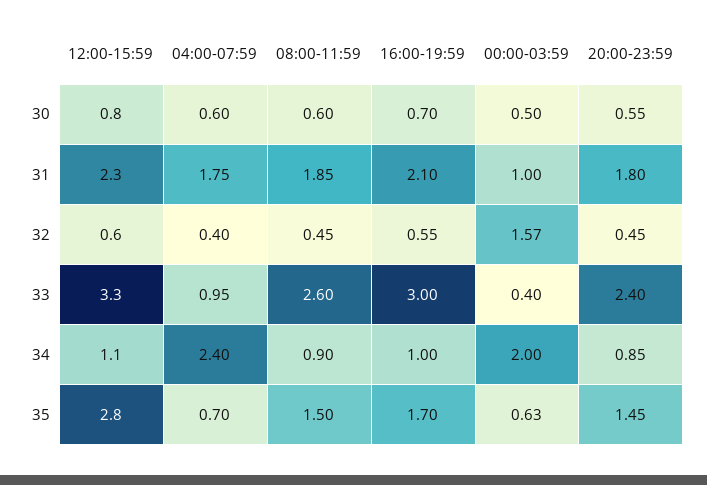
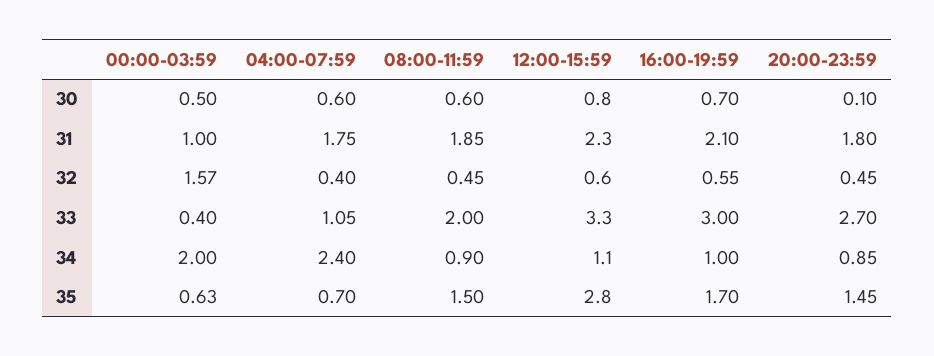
20:00-23:59, 30: 0.55 -> 0.1
04:00-07:59, 33: 0.95 -> 1.05
08:00-11:59, 33: 2.6 -> 2
20:00-23:59, 33: 2.4 -> 2.7

